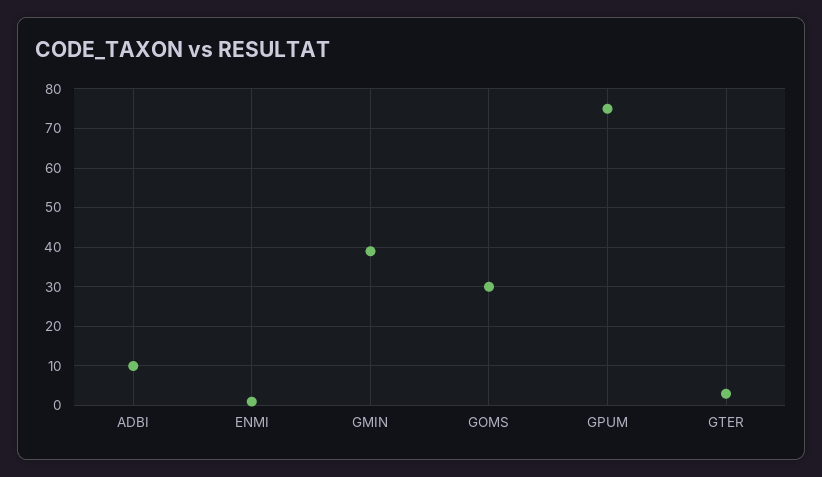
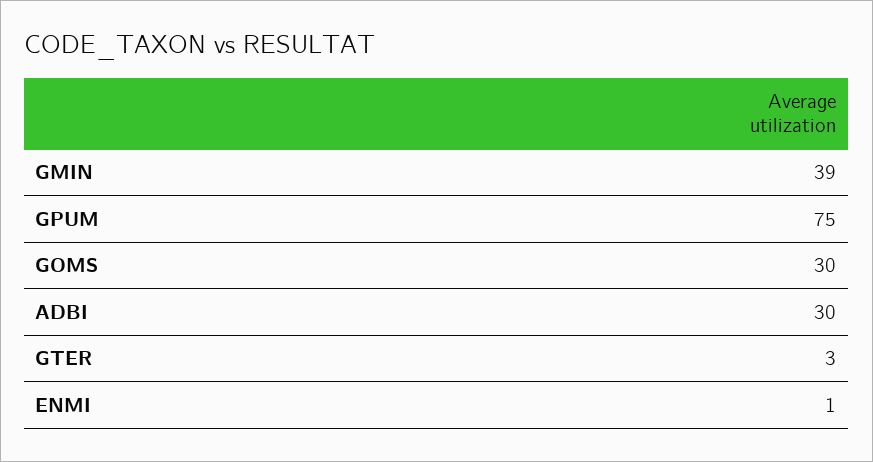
ADBI: 10 -> 30

